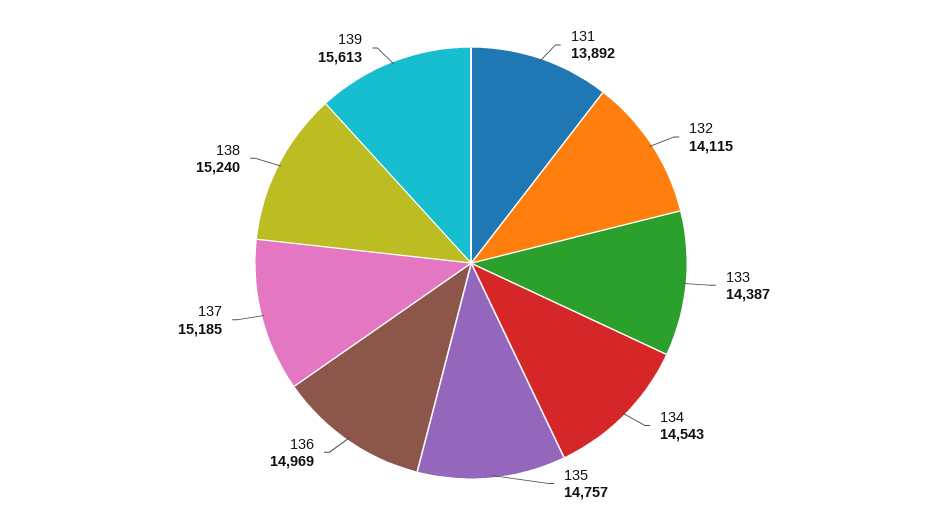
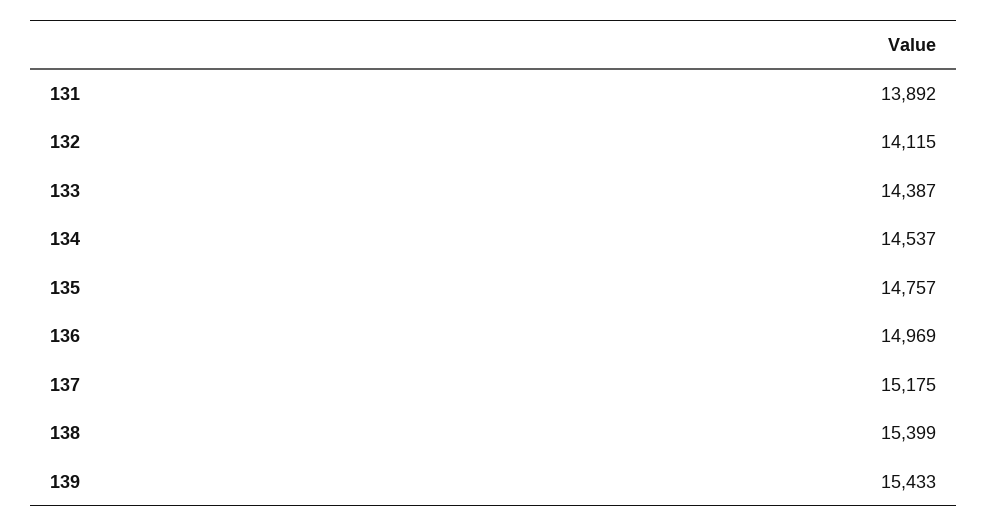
134: 14543 -> 14537
137: 15185 -> 15175
138: 15240 -> 15399
139: 15613 -> 15433

